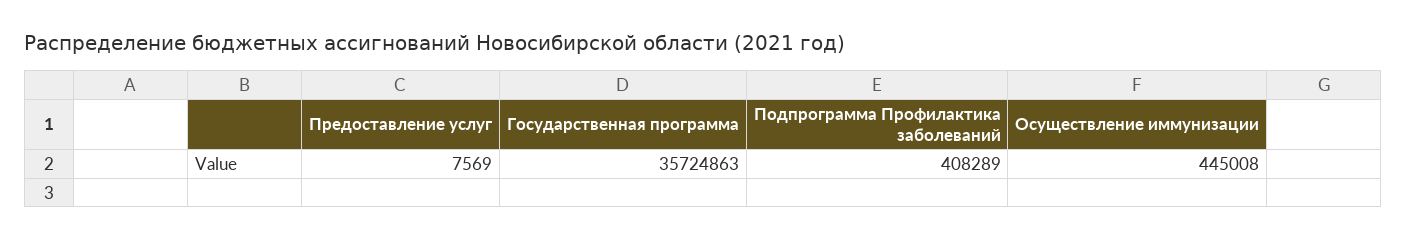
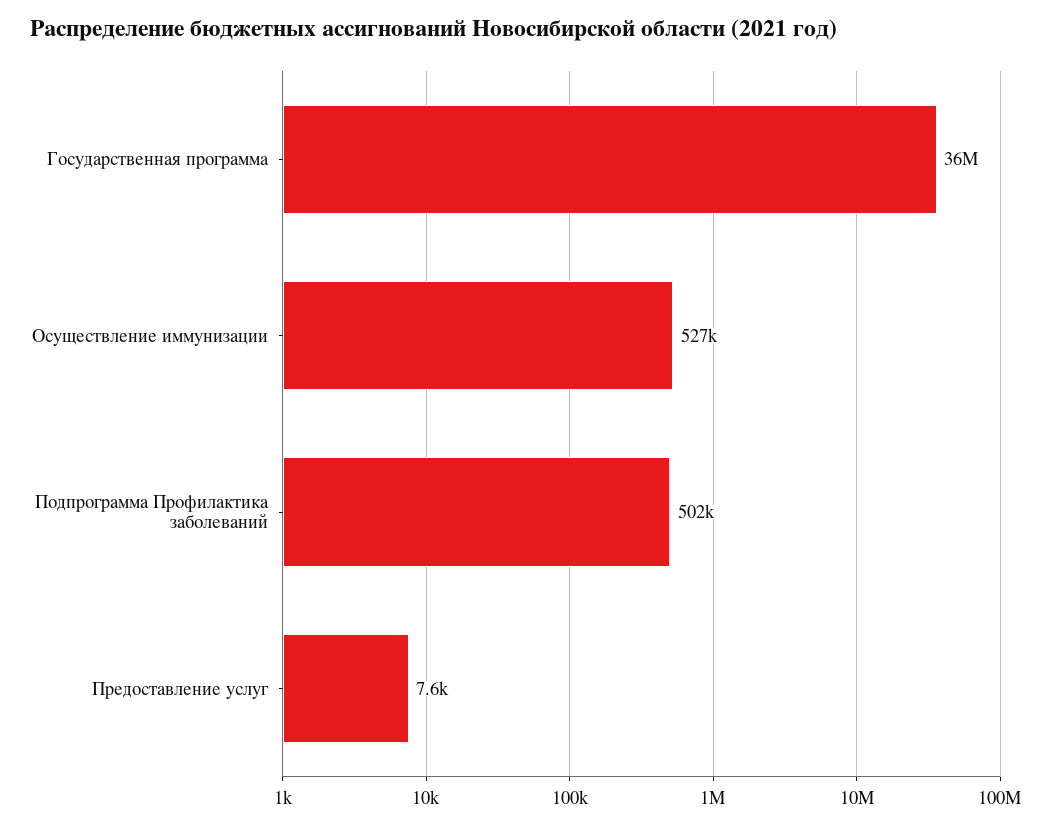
Подпрограмма Профилактика заболеваний: 408289 -> 502000
Осуществление иммунизации: 445008 -> 527000

